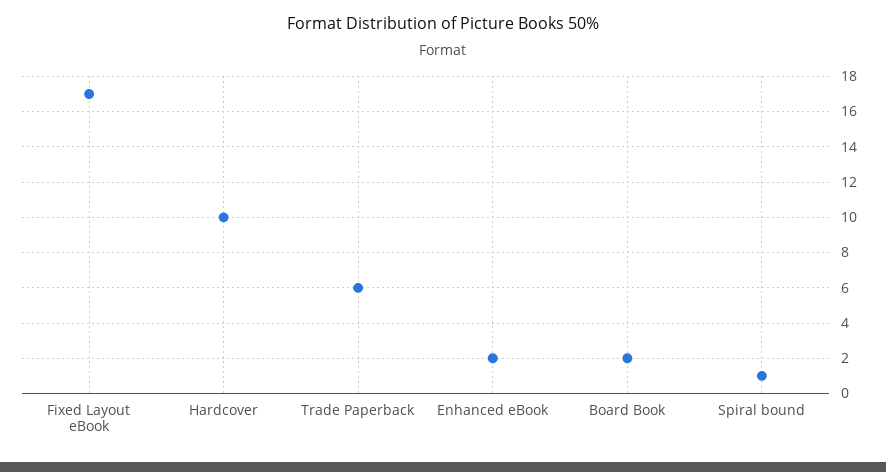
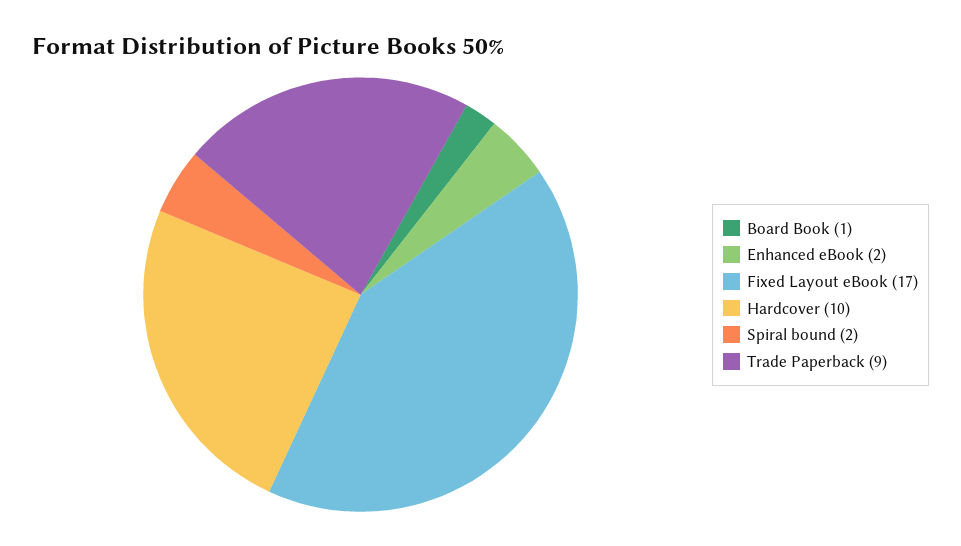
Trade Paperback: 6 -> 9
Board Book: 2 -> 1
Spiral bound: 1 -> 2

